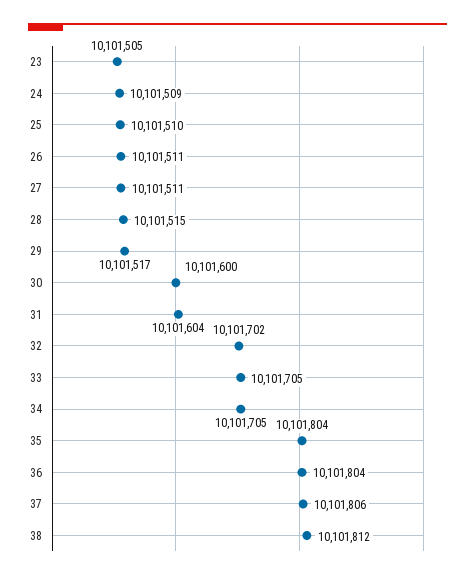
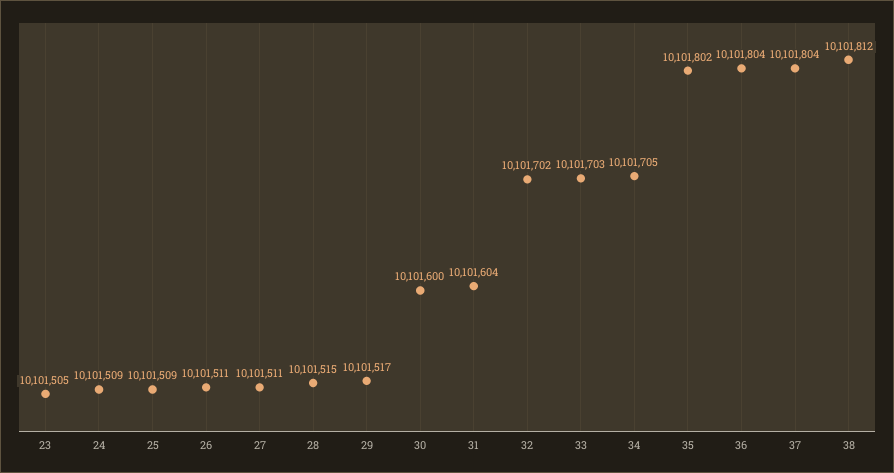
25: 10101510 -> 10101509
33: 10101705 -> 10101703
35: 10101804 -> 10101802
37: 10101806 -> 10101804

